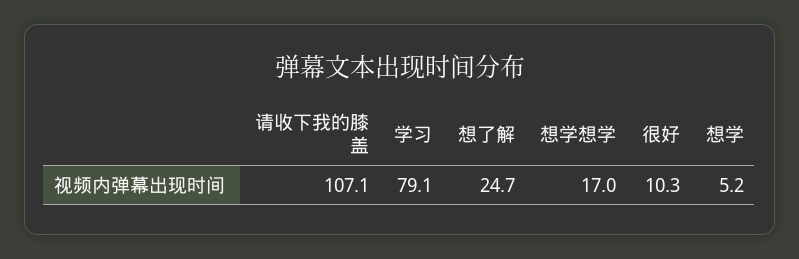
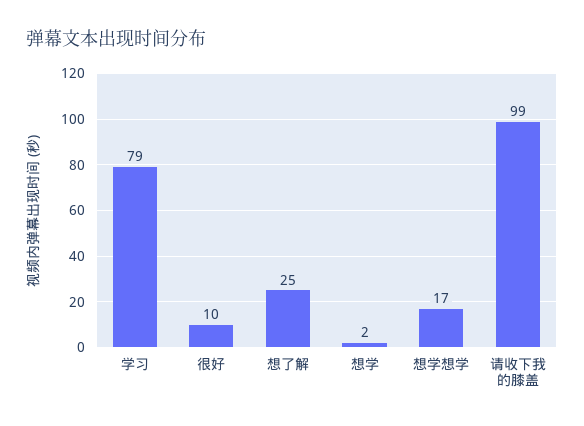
请收下我的膝盖: 107.1 -> 99
想学: 5.2 -> 2

